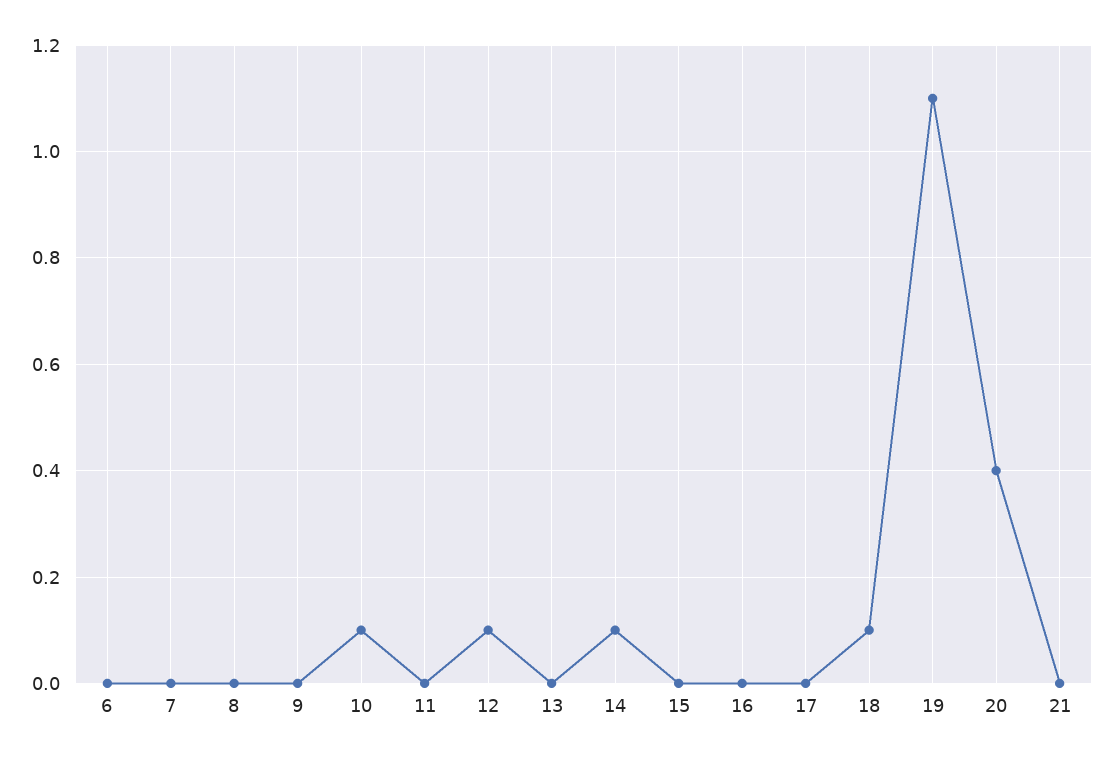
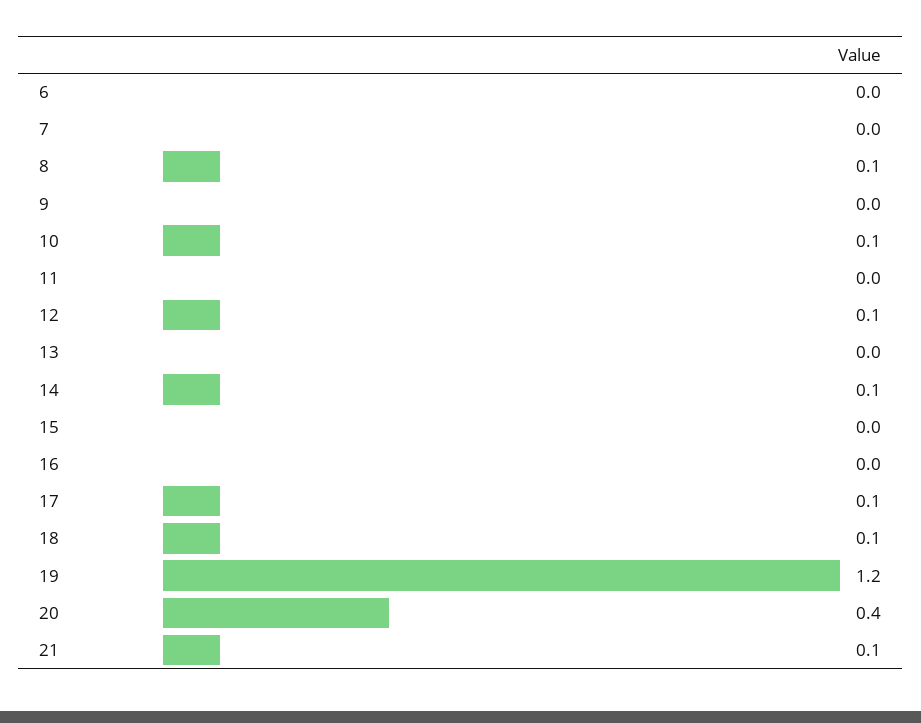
8: 0 -> 0.1
17: 0 -> 0.1
19: 1.1 -> 1.2
21: 0 -> 0.1

